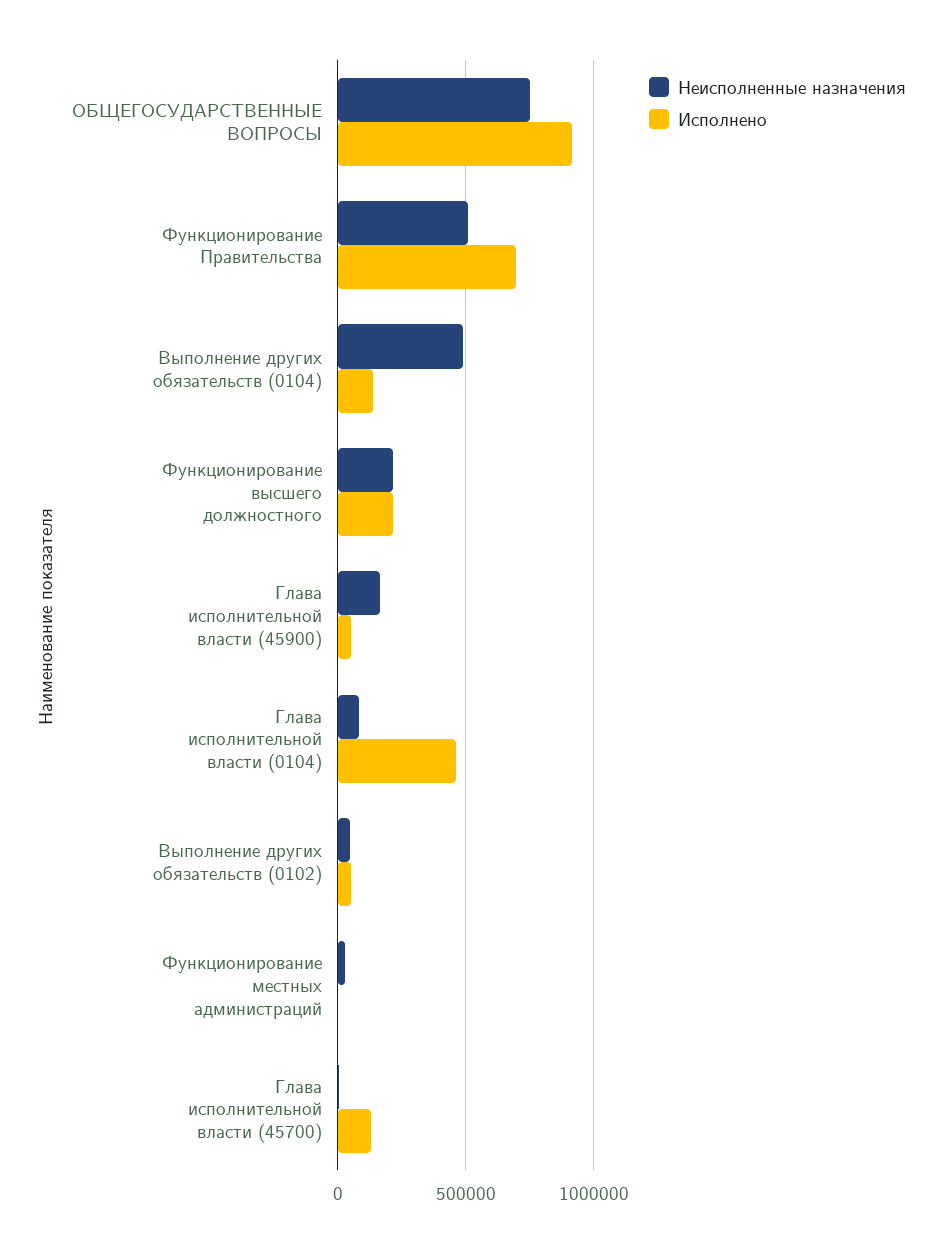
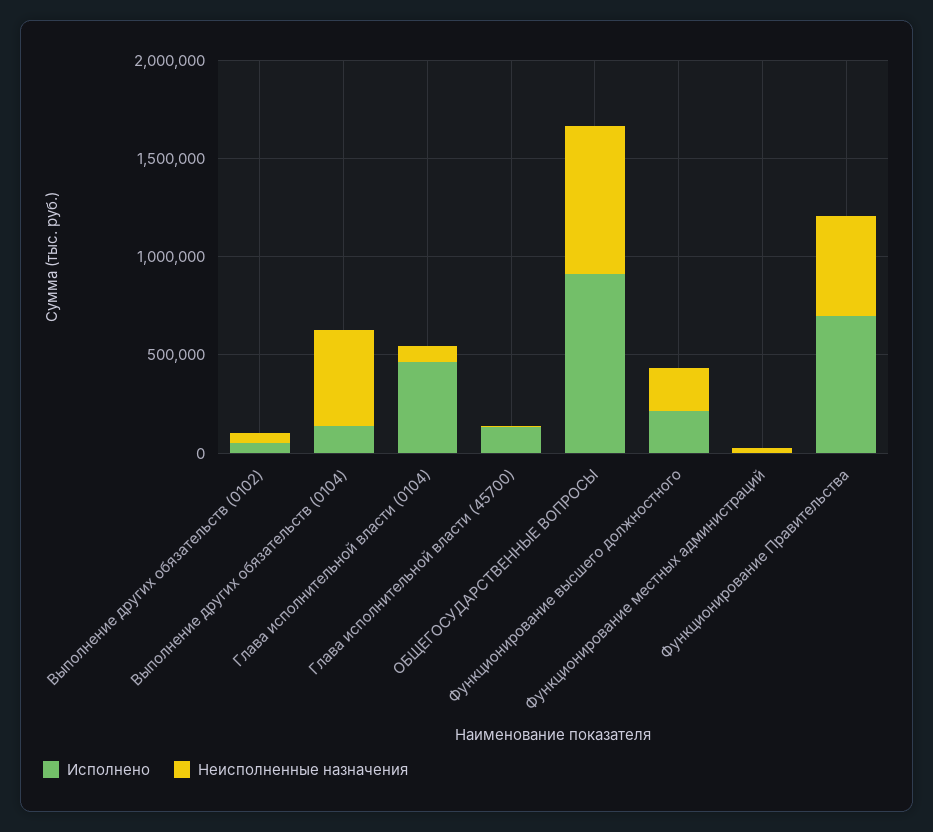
Неисполненные назначения, Глава исполнительной власти (45900): 150000 -> none
Исполнено, Глава исполнительной власти (45900): 50000 -> none

